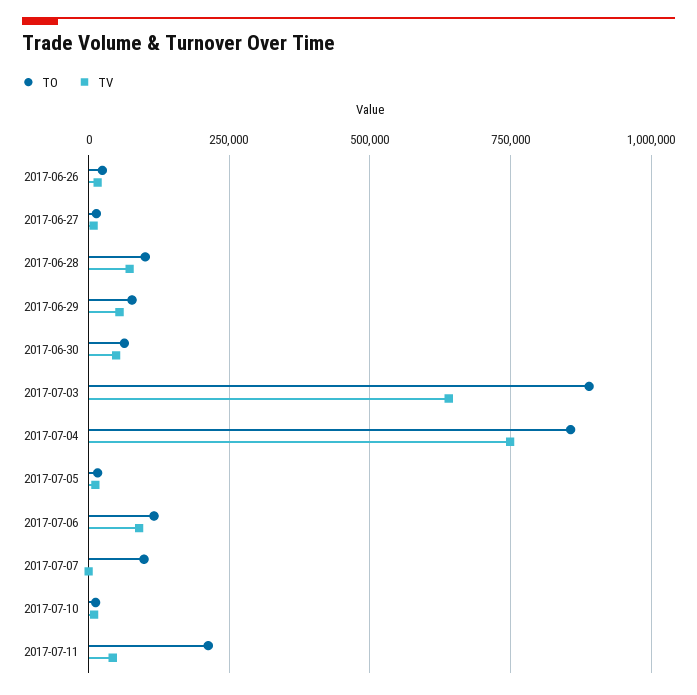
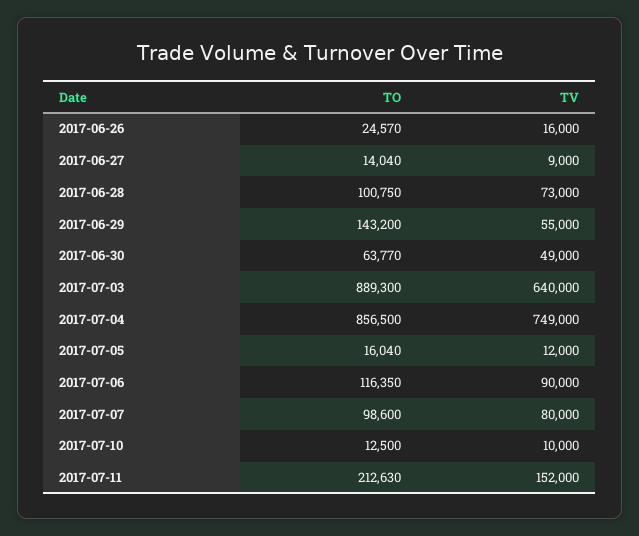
TO, 2017-06-29: 75000 -> 143200
TV, 2017-07-07: 0 -> 80000
TV, 2017-07-11: 50000 -> 152000

